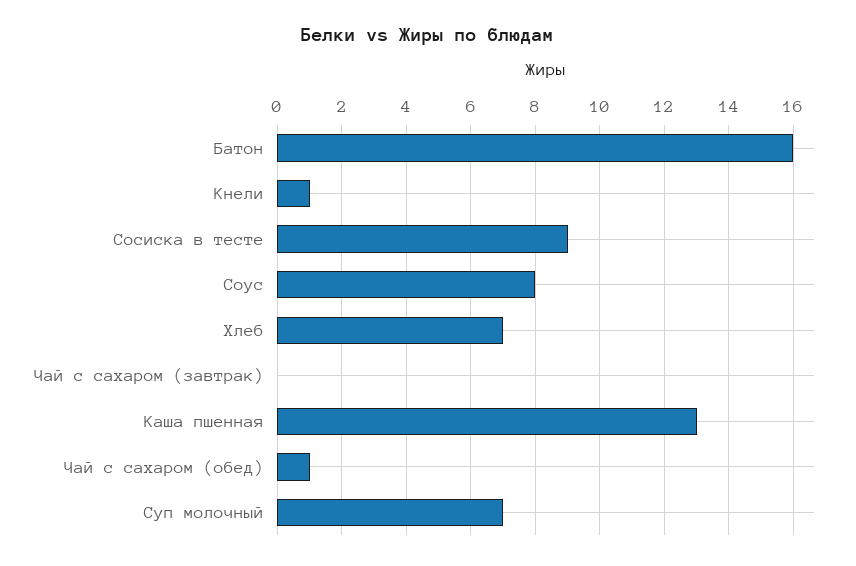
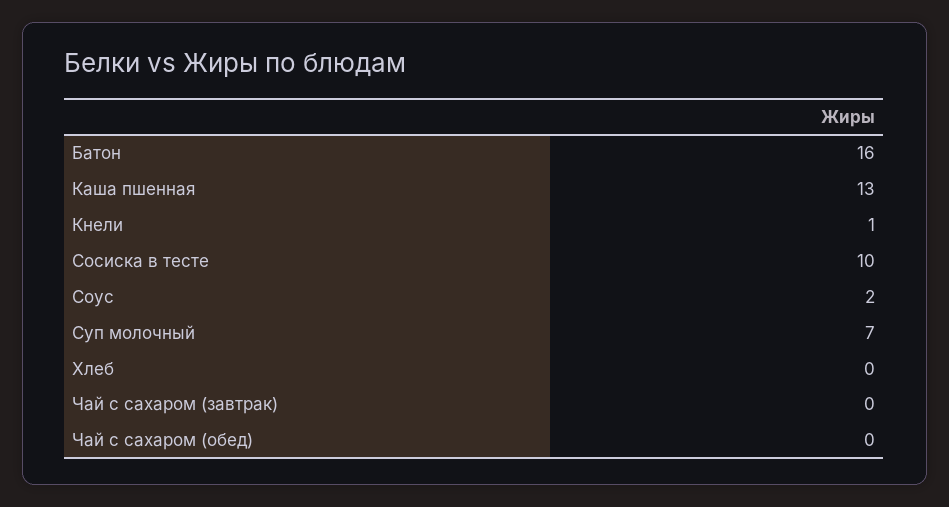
Сосиска в тесте: 9 -> 10
Соус: 8 -> 2
Хлеб: 7 -> 0
Чай с сахаром (обед): 1 -> 0

